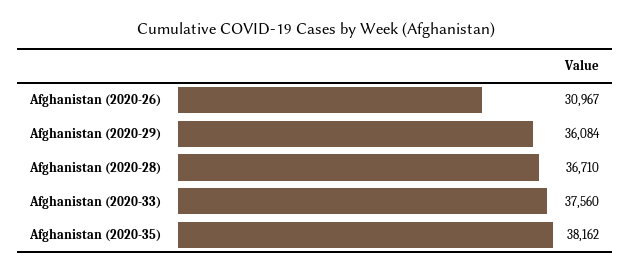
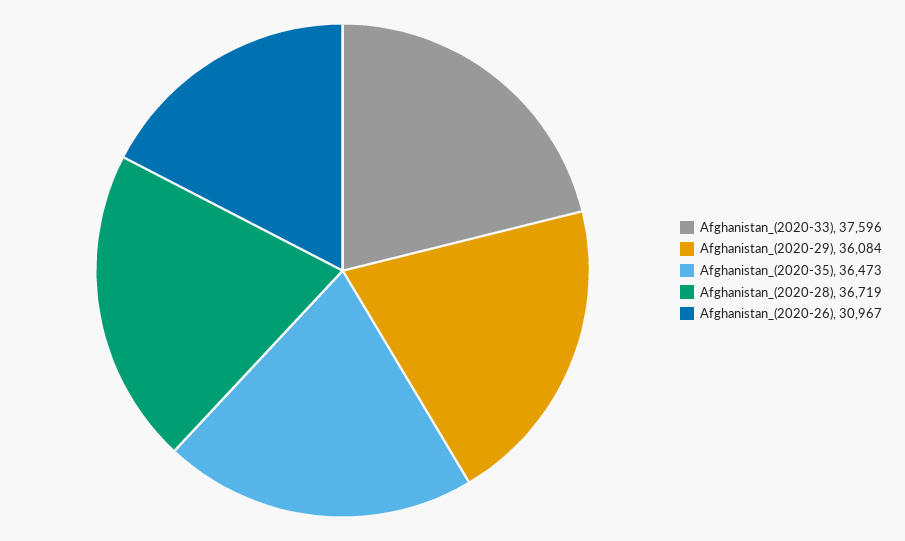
Afghanistan (2020-28): 36710 -> 36719
Afghanistan (2020-33): 37560 -> 37596
Afghanistan (2020-35): 38162 -> 36473

